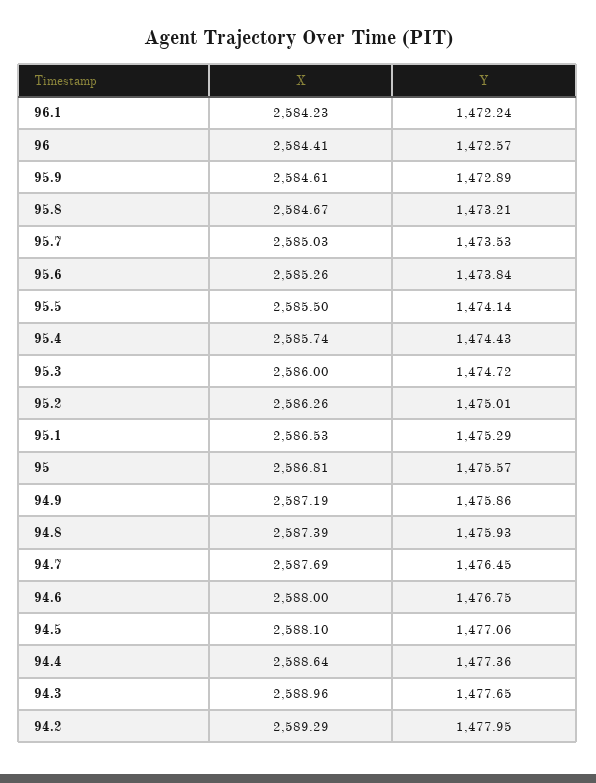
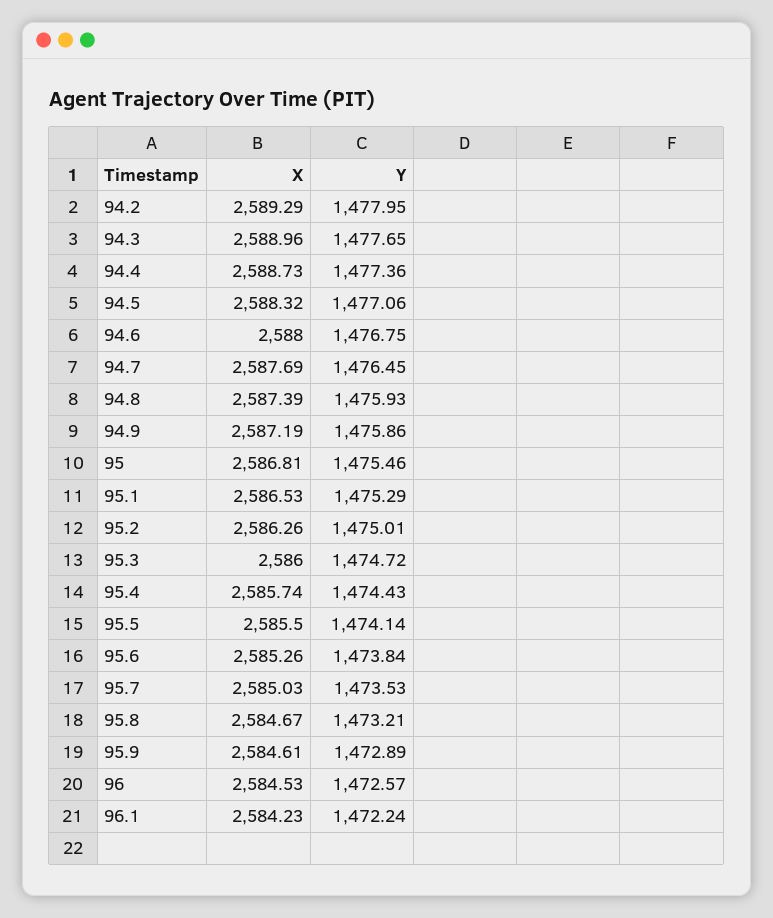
X, 96: 2584.41 -> 2584.53
Y, 95: 1475.57 -> 1475.46
X, 94.5: 2588.1 -> 2588.32
X, 94.4: 2588.64 -> 2588.73

